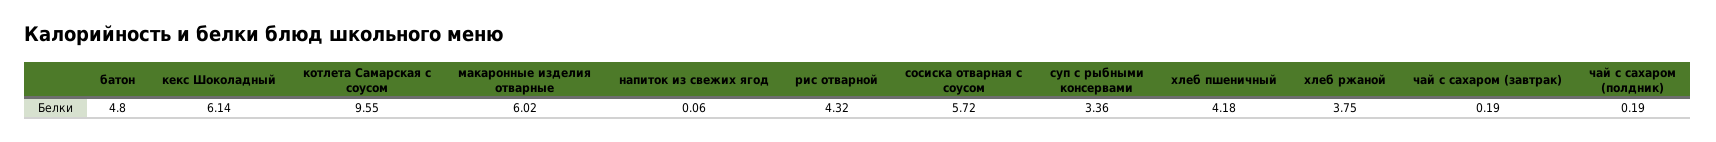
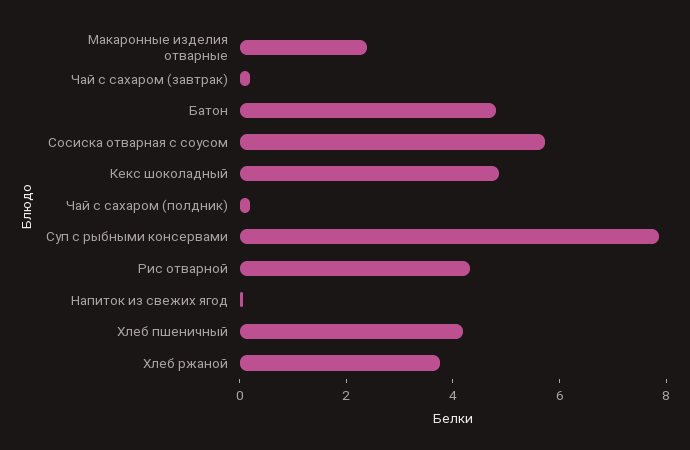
кекс Шоколадный: 6.14 -> 5
котлета Самарская с соусом: 9.55 -> none
макаронные изделия отварные: 6.02 -> 2.5
суп с рыбными консервами: 3.36 -> 8

